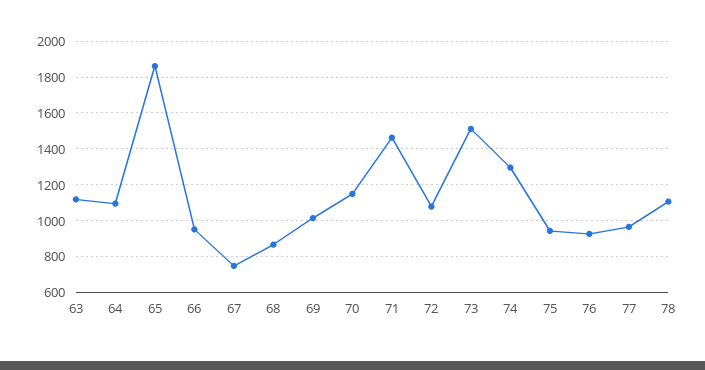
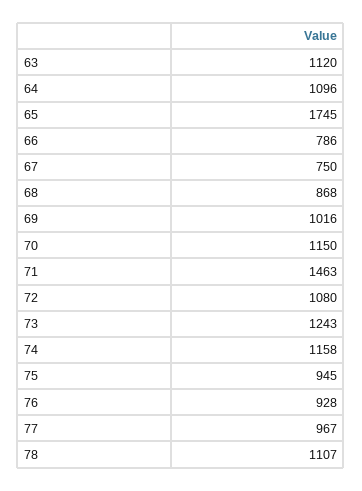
65: 1850 -> 1745
66: 950 -> 786
73: 1500 -> 1243
74: 1300 -> 1158

